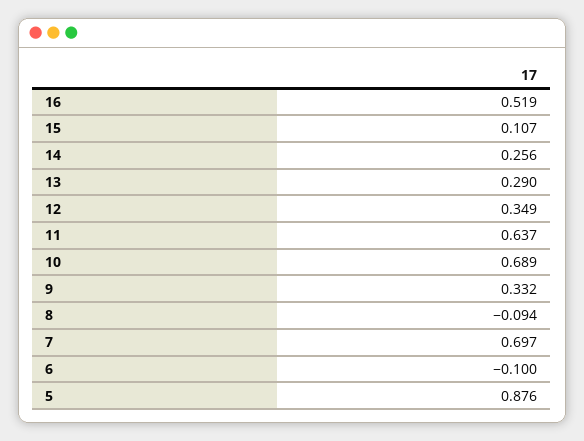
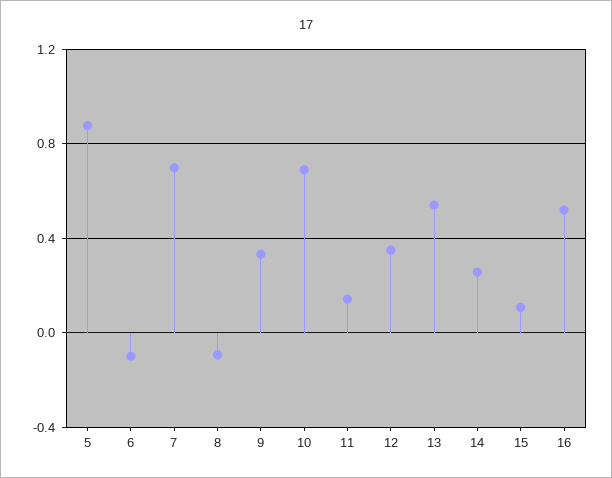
13: 0.29 -> 0.55
11: 0.637 -> 0.15

